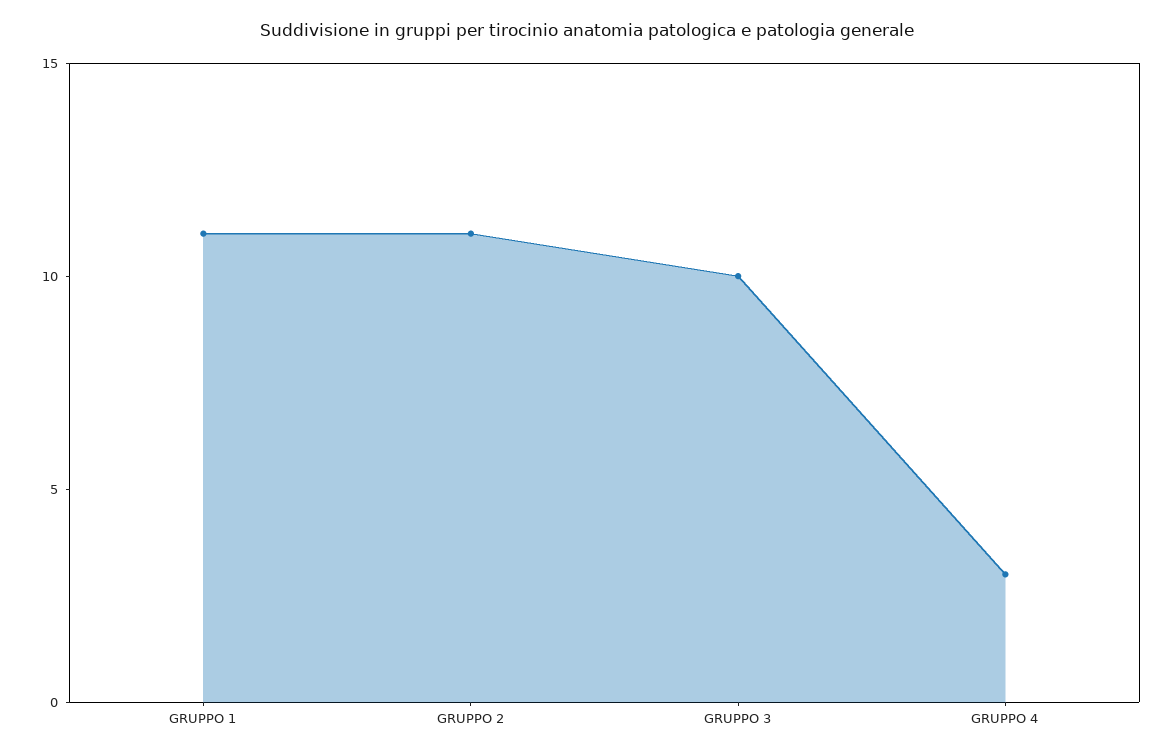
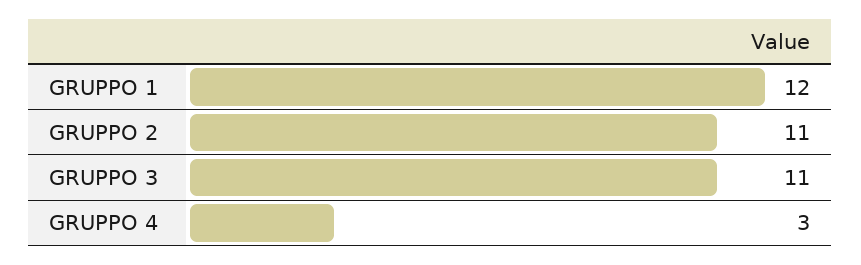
GRUPPO 1: 11 -> 12
GRUPPO 3: 10 -> 11

